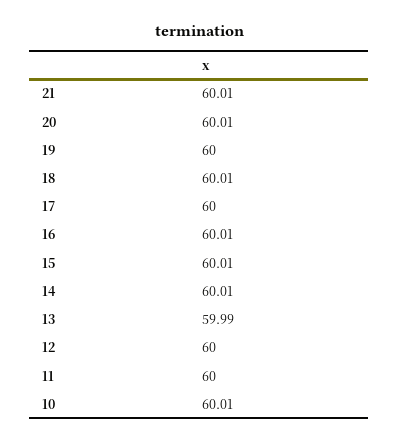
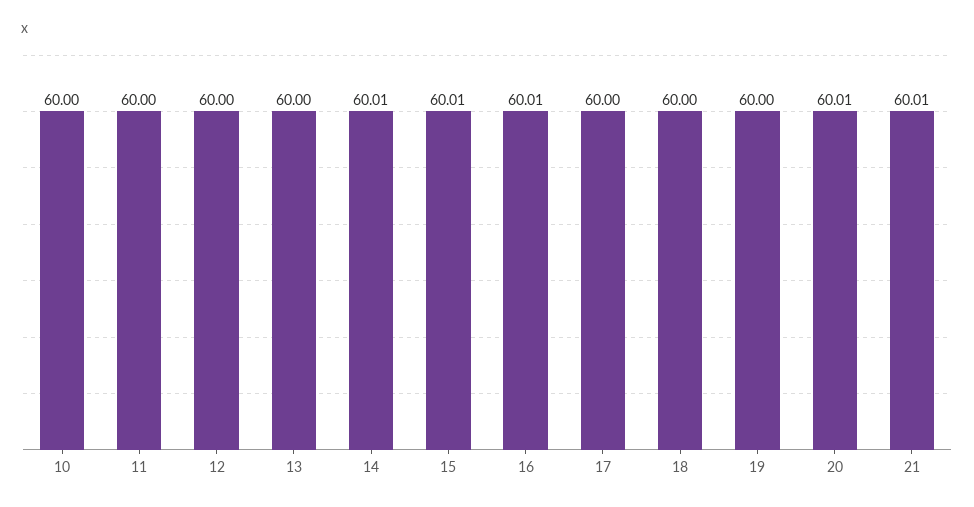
18: 60.01 -> 60
13: 59.99 -> 60
10: 60.01 -> 60

